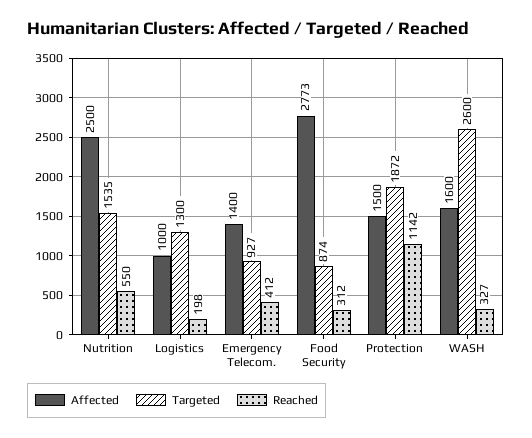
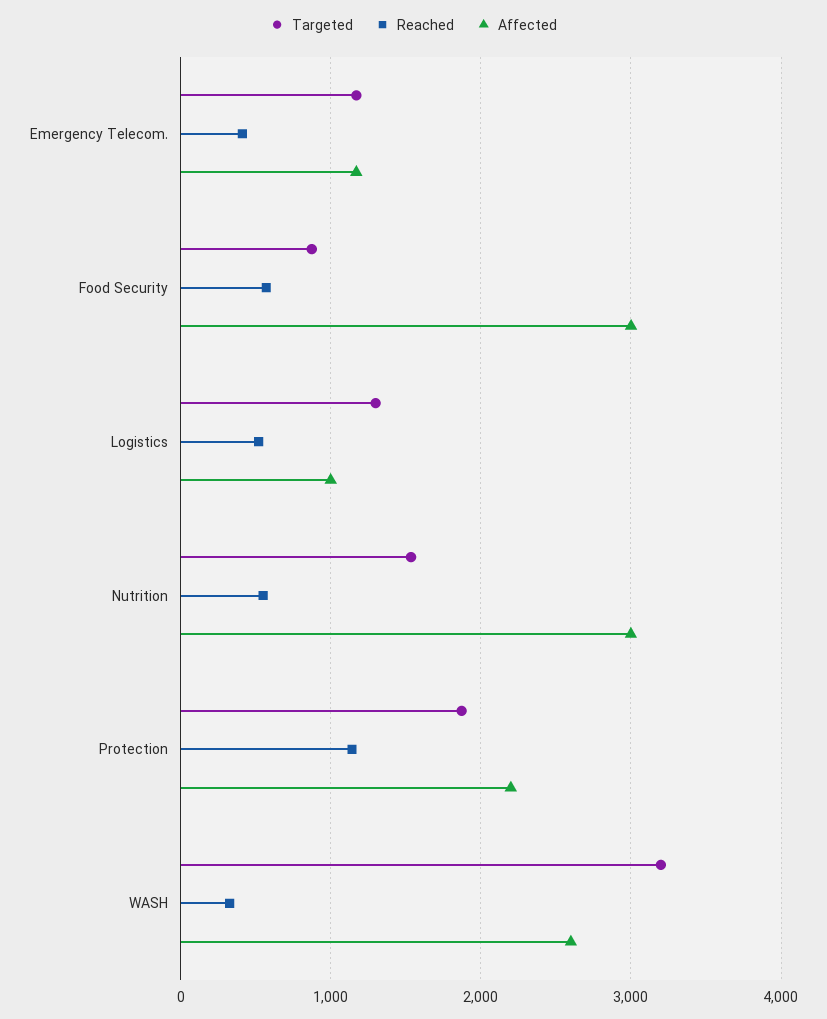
Affected, Nutrition: 2500 -> 3000
Reached, Logistics: 198 -> 500
Affected, Emergency Telecom.: 1400 -> 1200
Targeted, Emergency Telecom.: 927 -> 1200
Affected, Food Security: 2773 -> 3000
Reached, Food Security: 312 -> 600
Affected, Protection: 1500 -> 2200
Affected, WASH: 1600 -> 2600
Targeted, WASH: 2600 -> 3200

